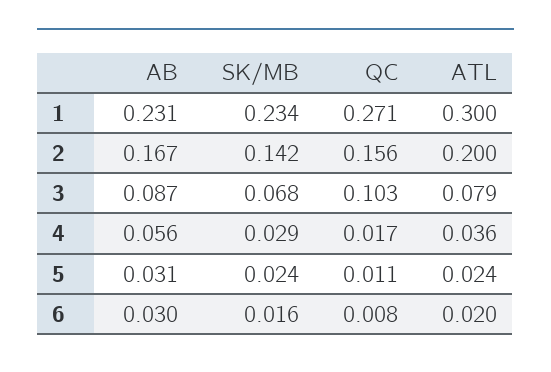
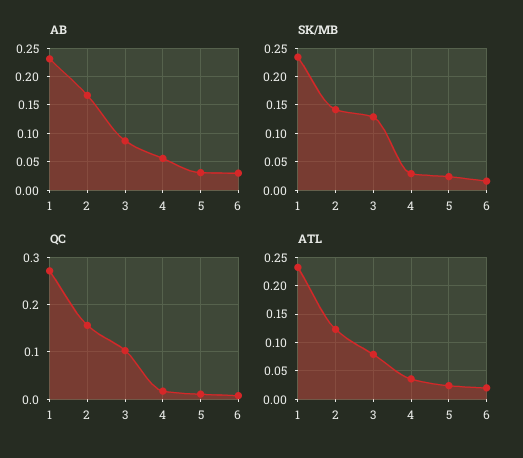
ATL, 1: 0.3 -> 0.225
ATL, 2: 0.2 -> 0.125
SK/MB, 3: 0.068 -> 0.125

